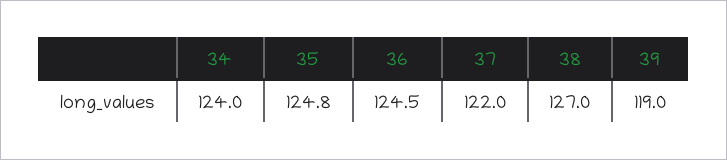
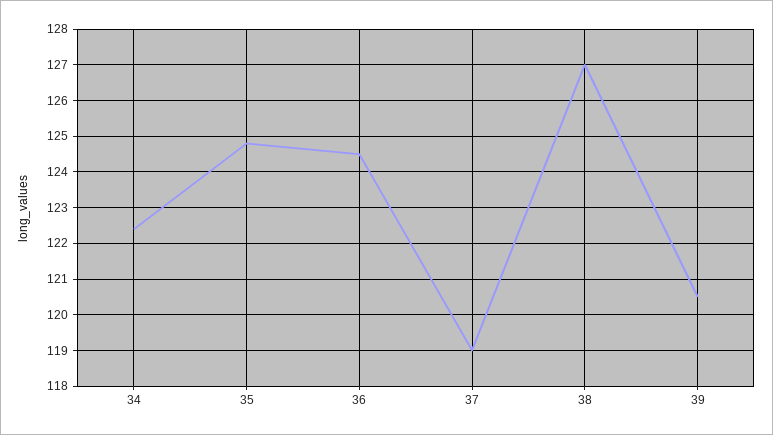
34: 124 -> 122.5
37: 122 -> 119
39: 119 -> 120.5

